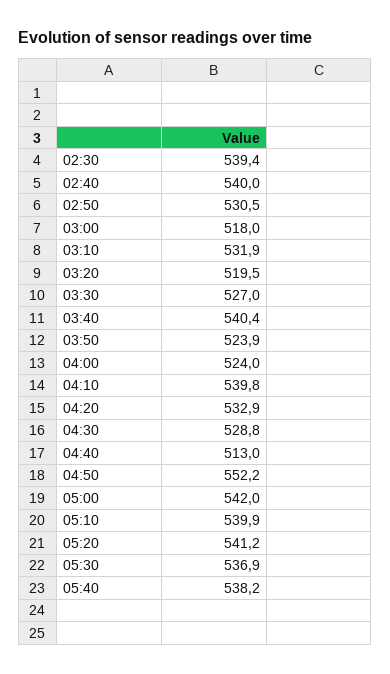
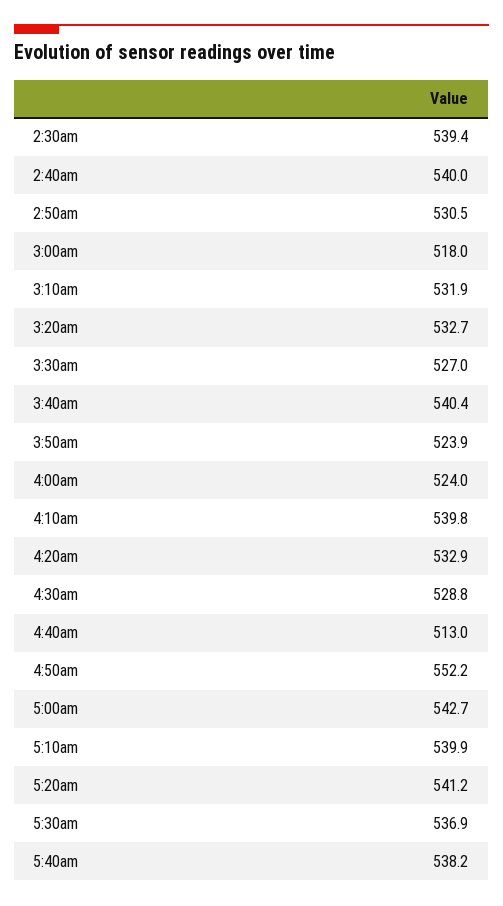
03:20: 519.5 -> 532.7
05:00: 542 -> 542.7

